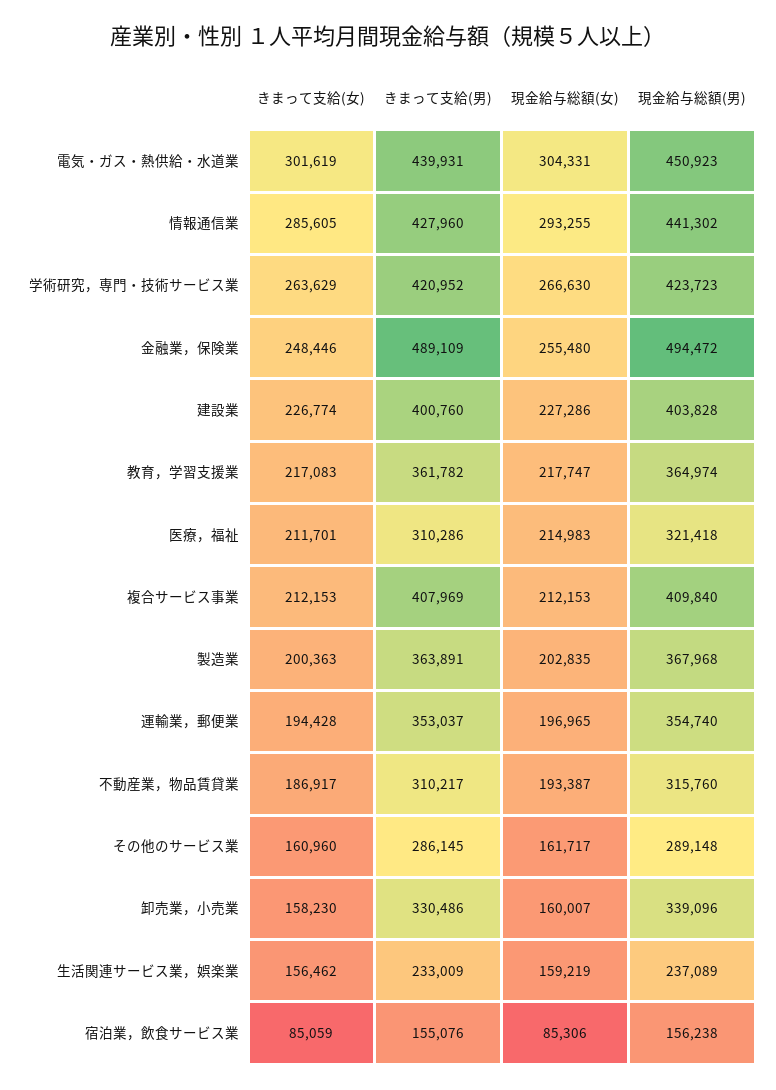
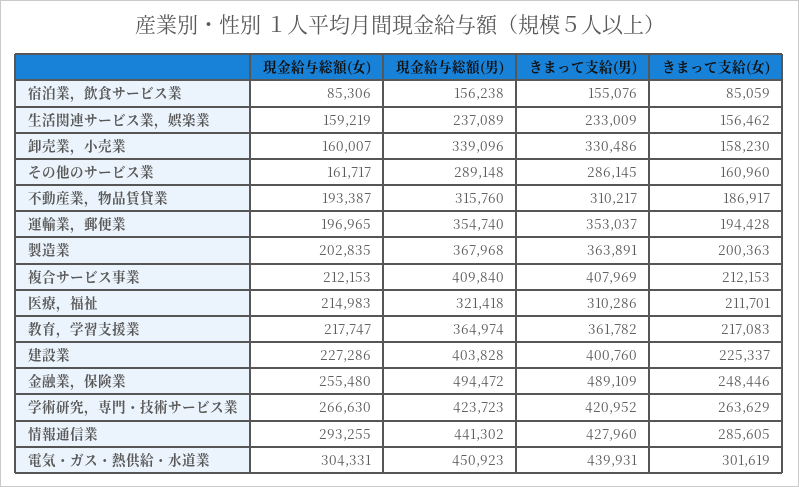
きまって支給(女), 建設業: 226774 -> 225337

